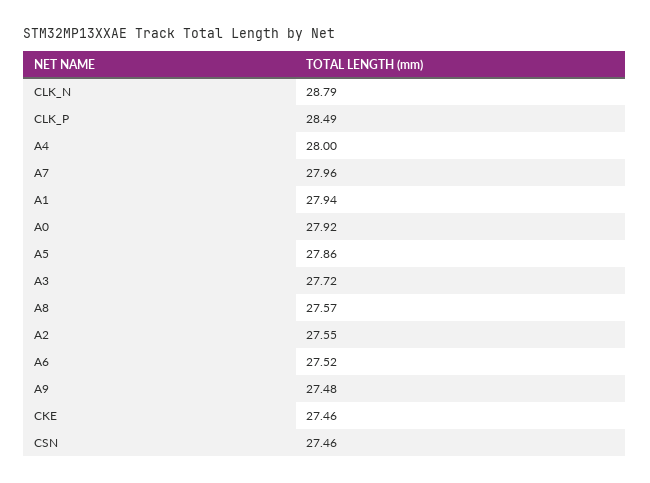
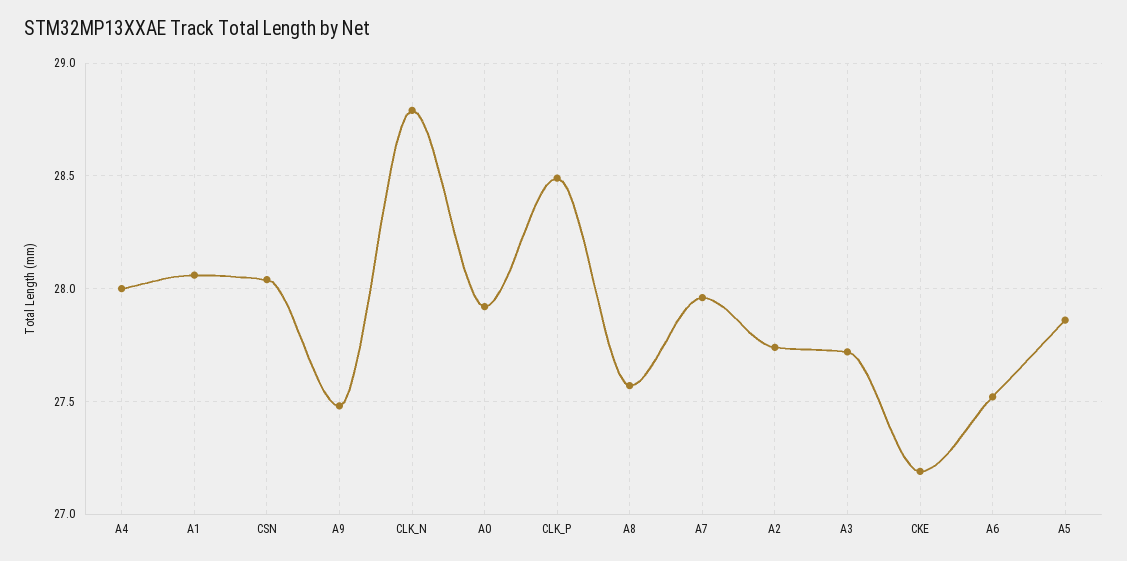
A1: 27.94 -> 28.05
A2: 27.55 -> 27.75
CKE: 27.46 -> 27.2
CSN: 27.46 -> 28.05

